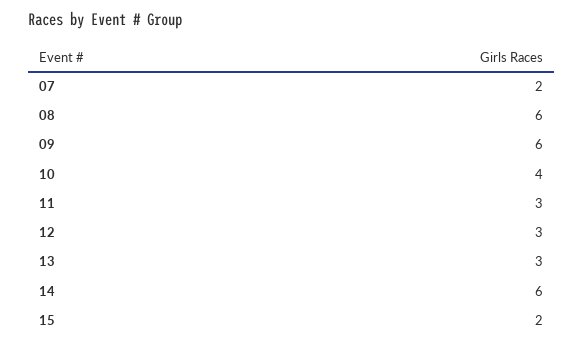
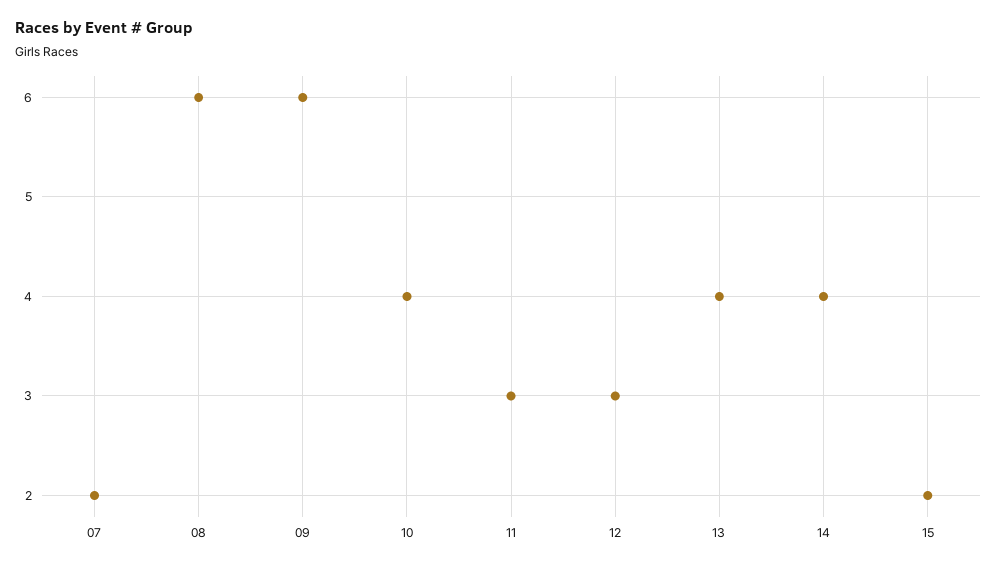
13: 3 -> 4
14: 6 -> 4

